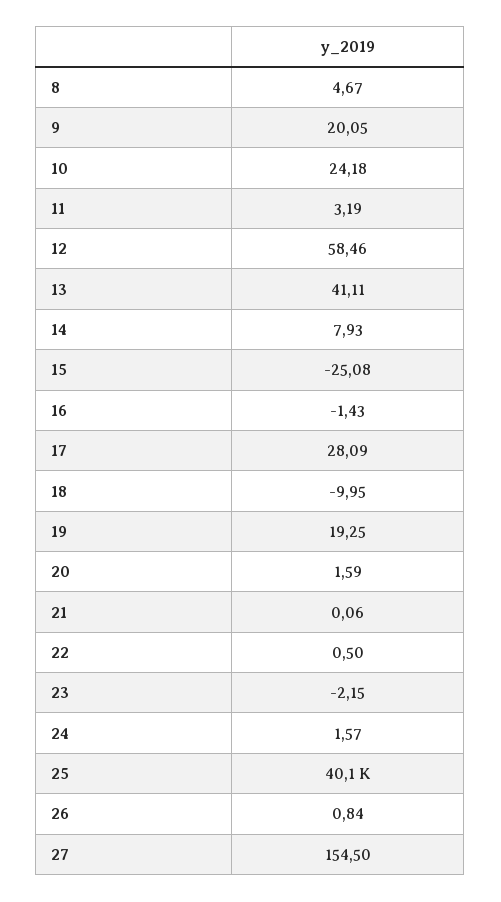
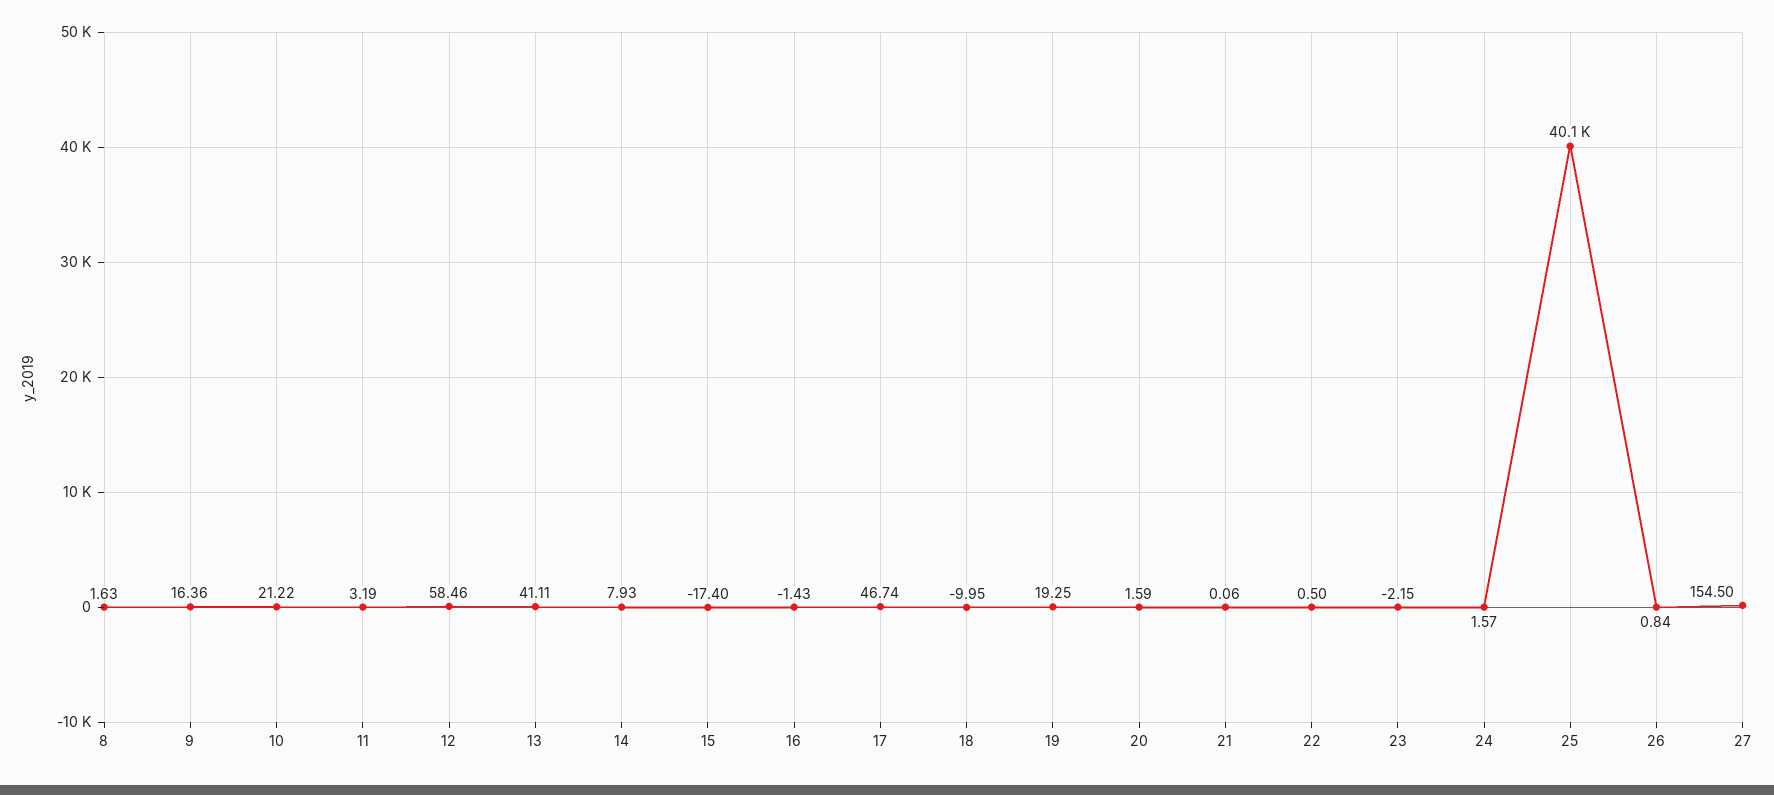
8: 4.67 -> 1.63
9: 20.05 -> 16.36
10: 24.18 -> 21.22
15: -25.08 -> -17.4
17: 28.09 -> 46.74

